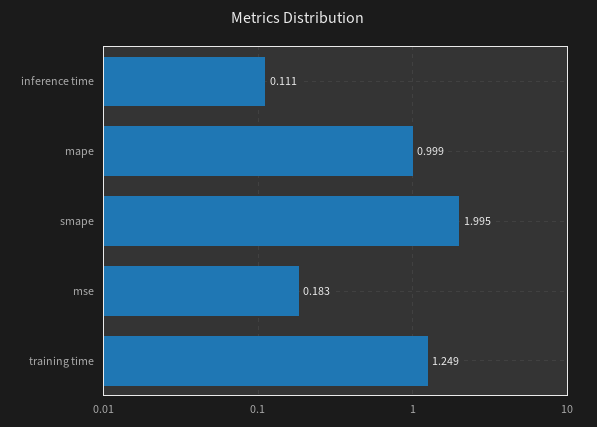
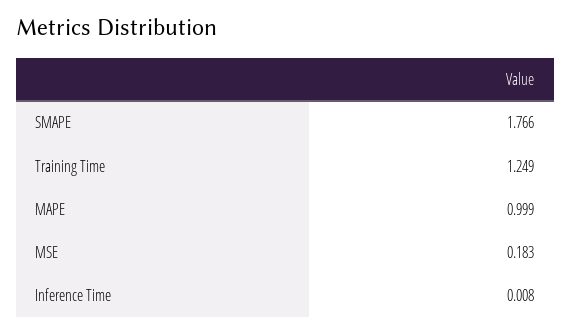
inference time: 0.111 -> 0.008
smape: 1.995 -> 1.766

